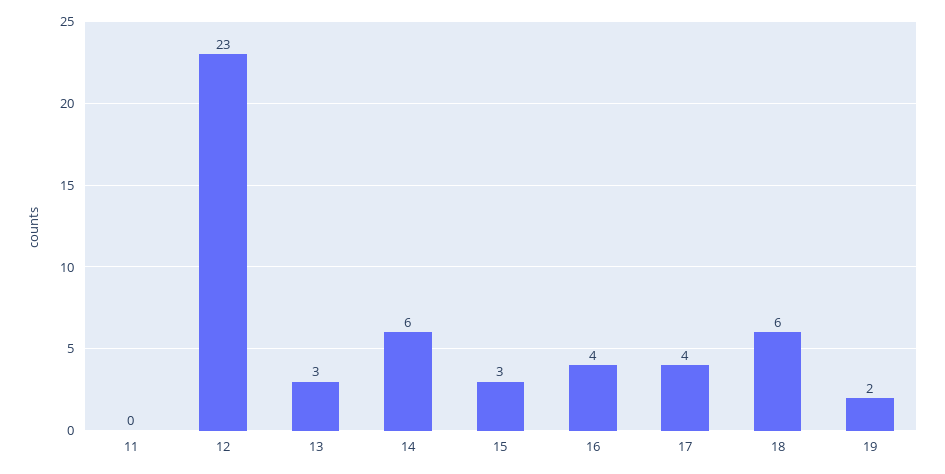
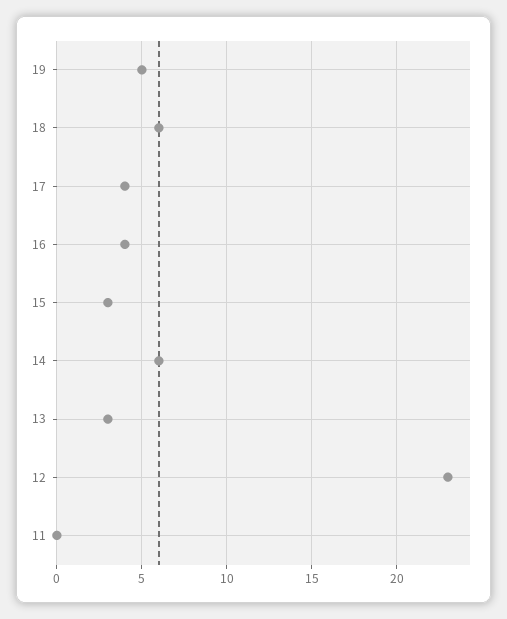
19: 2 -> 5

